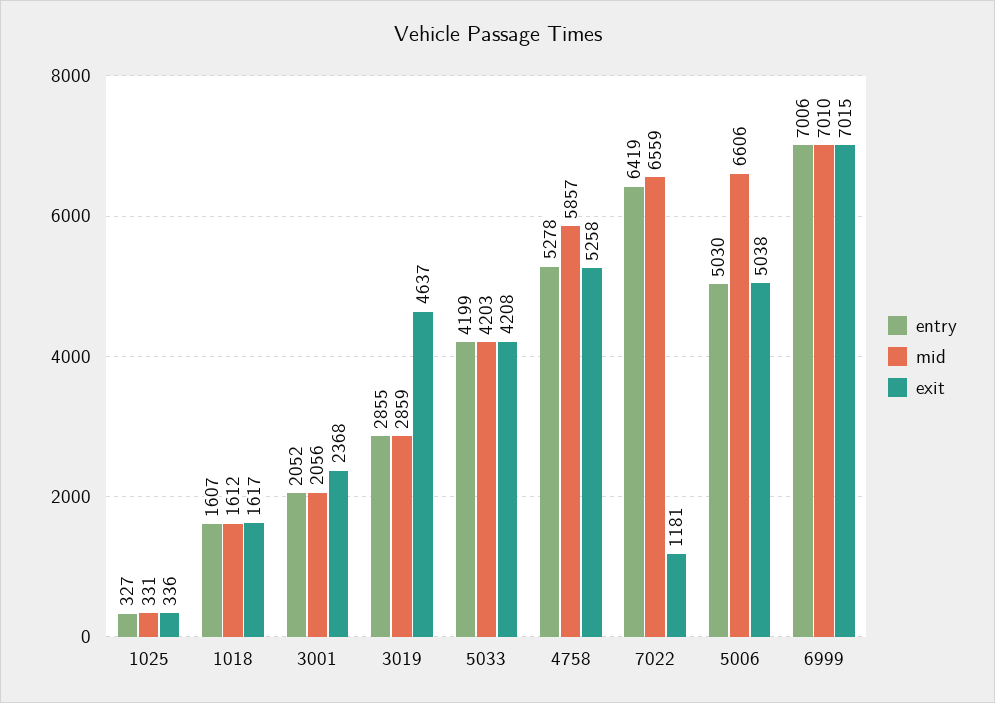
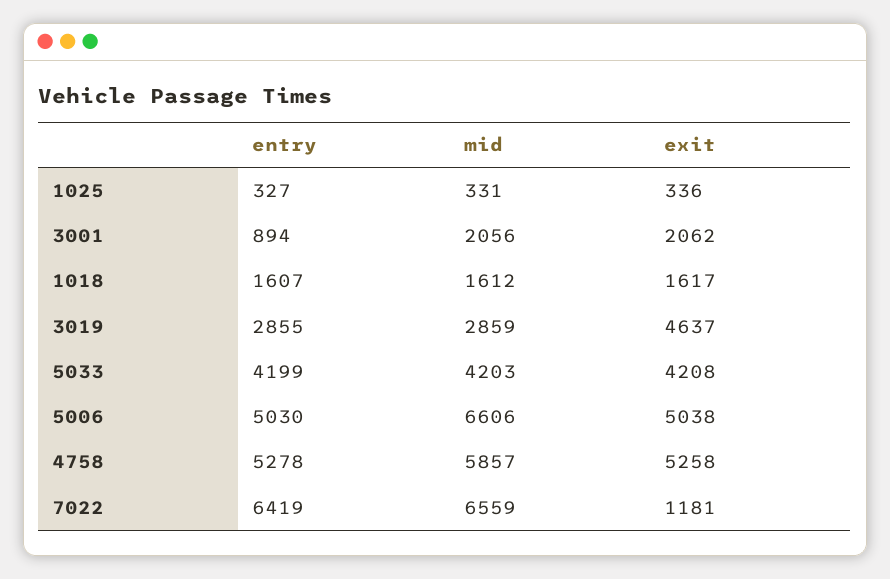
entry, 3001: 2052 -> 894
exit, 3001: 2368 -> 2062
entry, 6999: 7006 -> none
mid, 6999: 7010 -> none
exit, 6999: 7015 -> none

